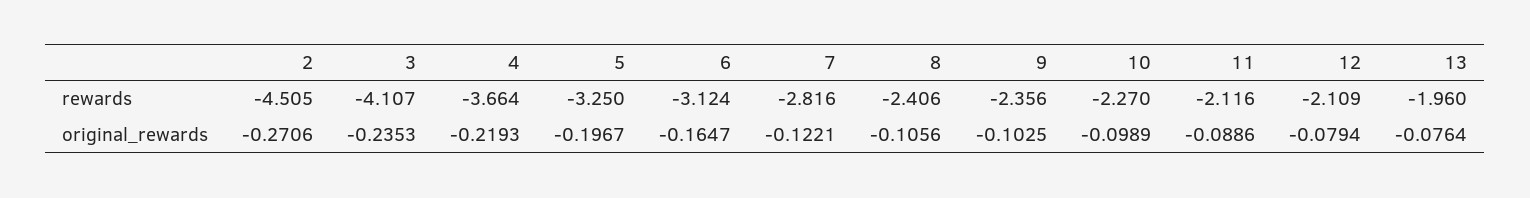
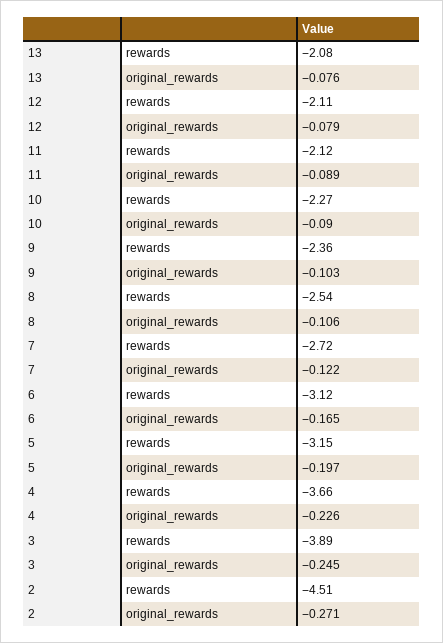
3, rewards: -4.107 -> -3.89
5, rewards: -3.25 -> -3.15
7, rewards: -2.816 -> -2.72
8, rewards: -2.406 -> -2.54
13, rewards: -1.96 -> -2.08
3, original_rewards: -0.2353 -> -0.245
4, original_rewards: -0.2193 -> -0.226
10, original_rewards: -0.0989 -> -0.09

